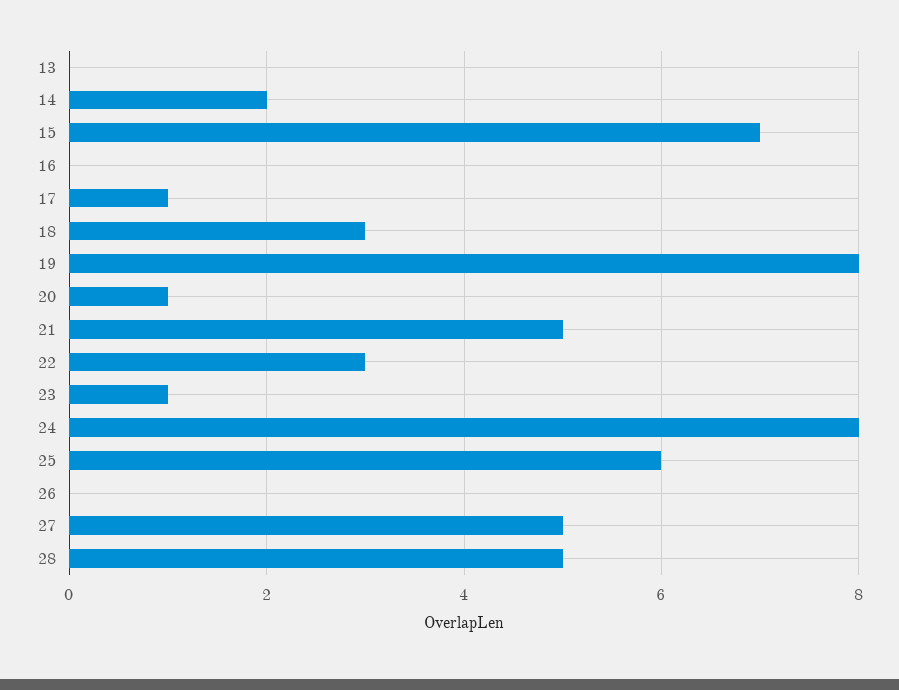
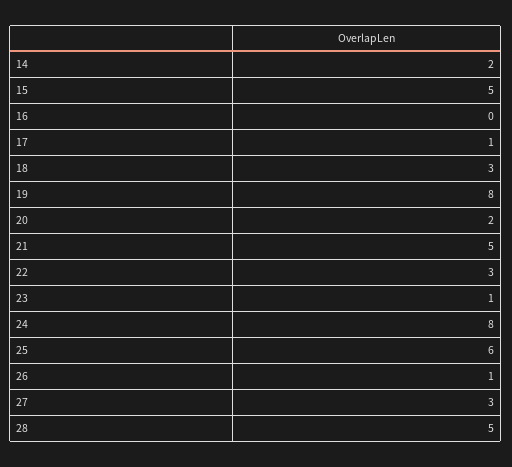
13: 0 -> none
15: 7 -> 5
20: 1 -> 2
26: 0 -> 1
27: 5 -> 3

